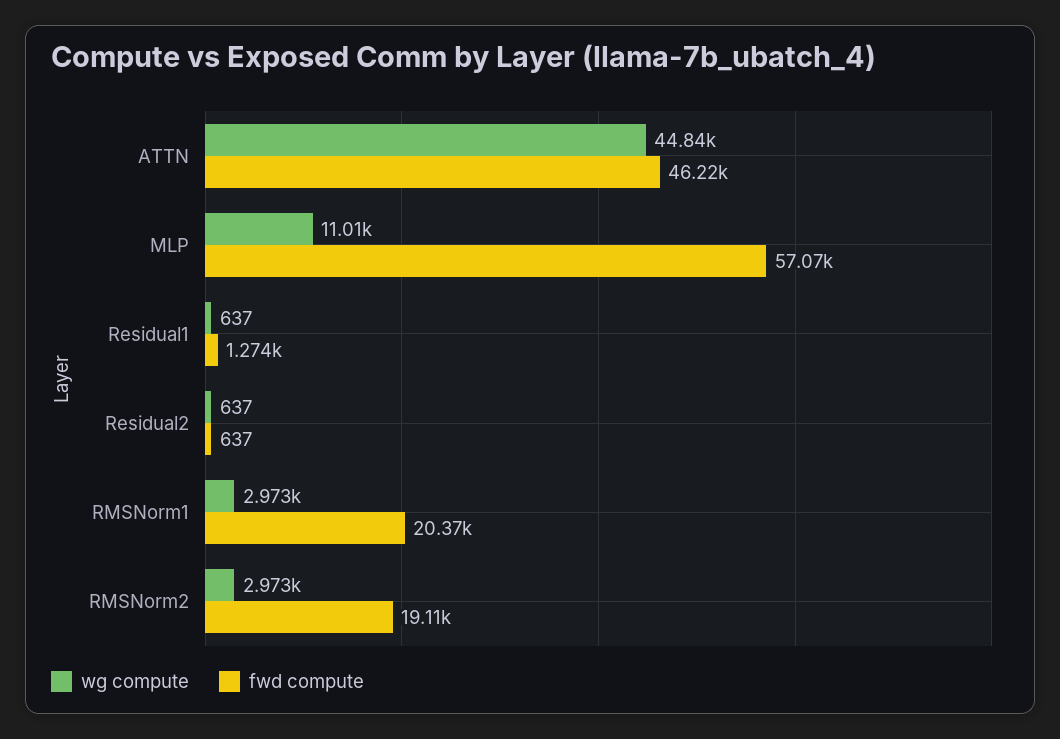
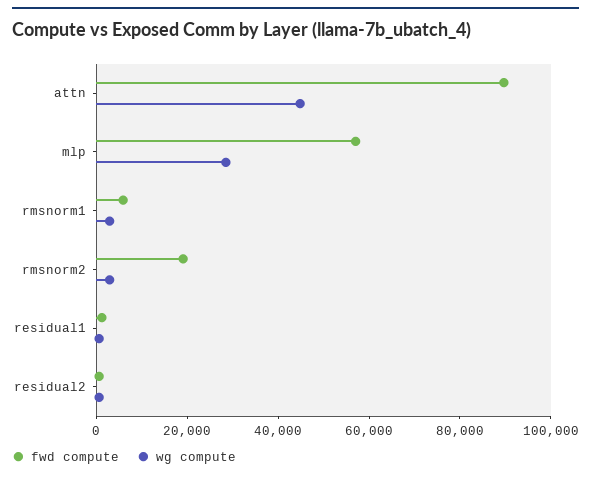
fwd compute, ATTN: 46220 -> 90000
wg compute, MLP: 11010 -> 30000
fwd compute, RMSNorm1: 20370 -> 5000

